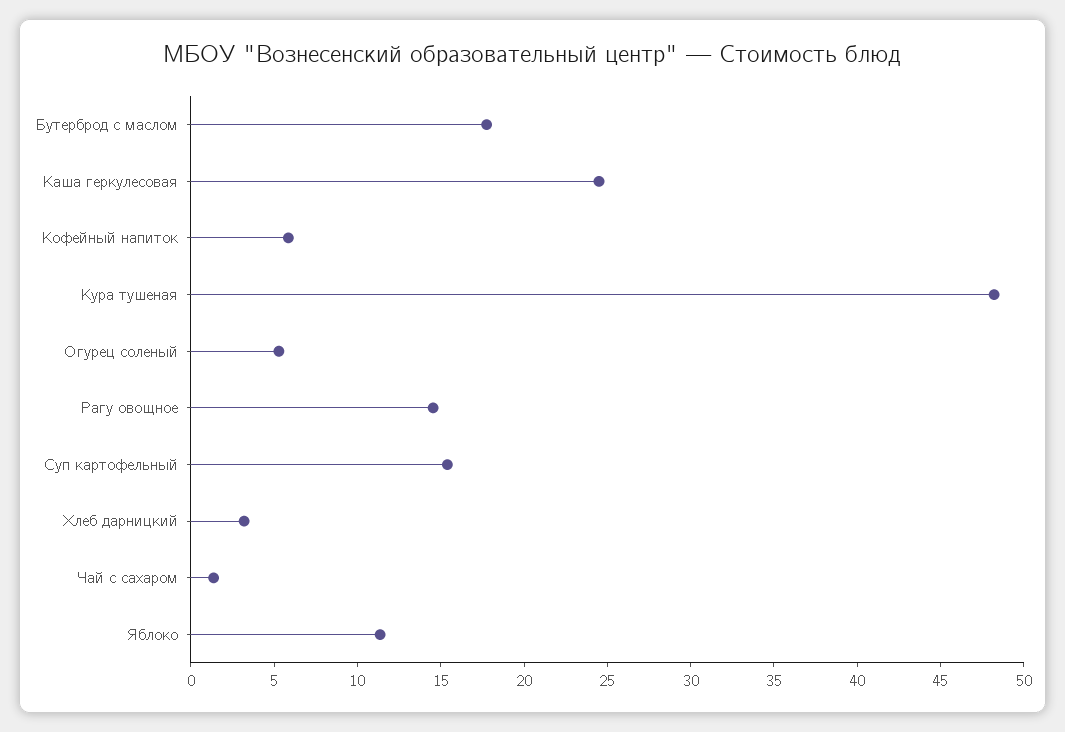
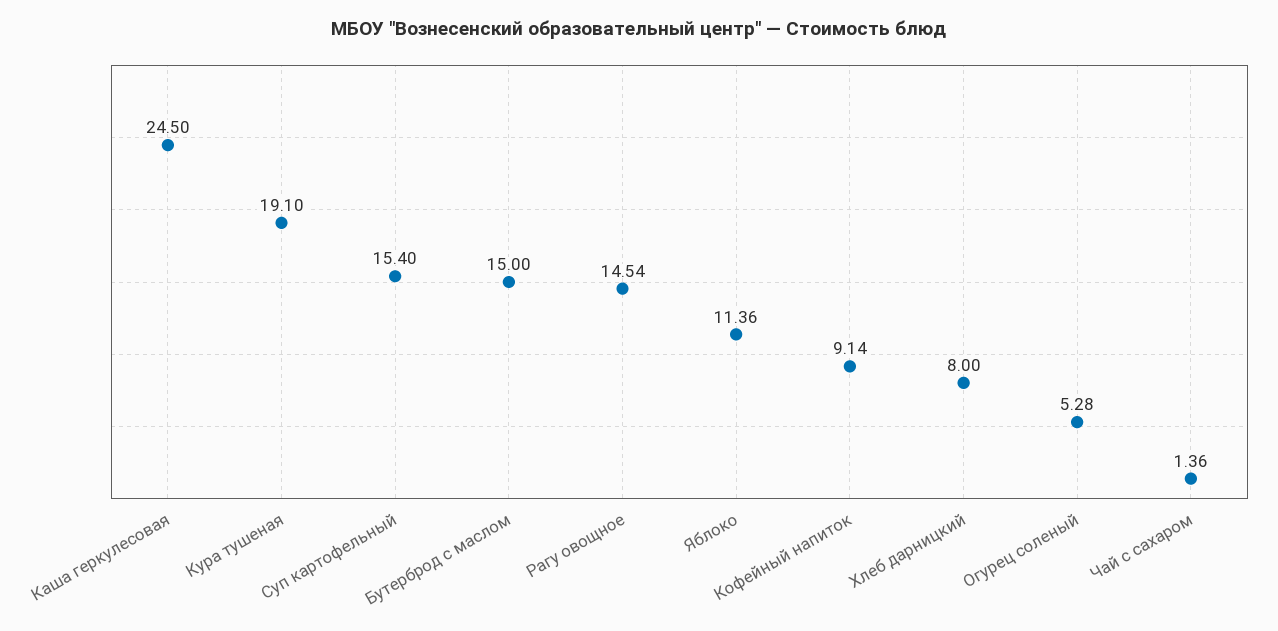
Бутерброд с маслом: 18 -> 15
Кофейный напиток: 6 -> 9.14
Кура тушеная: 48 -> 19.1
Хлеб дарницкий: 3 -> 8

